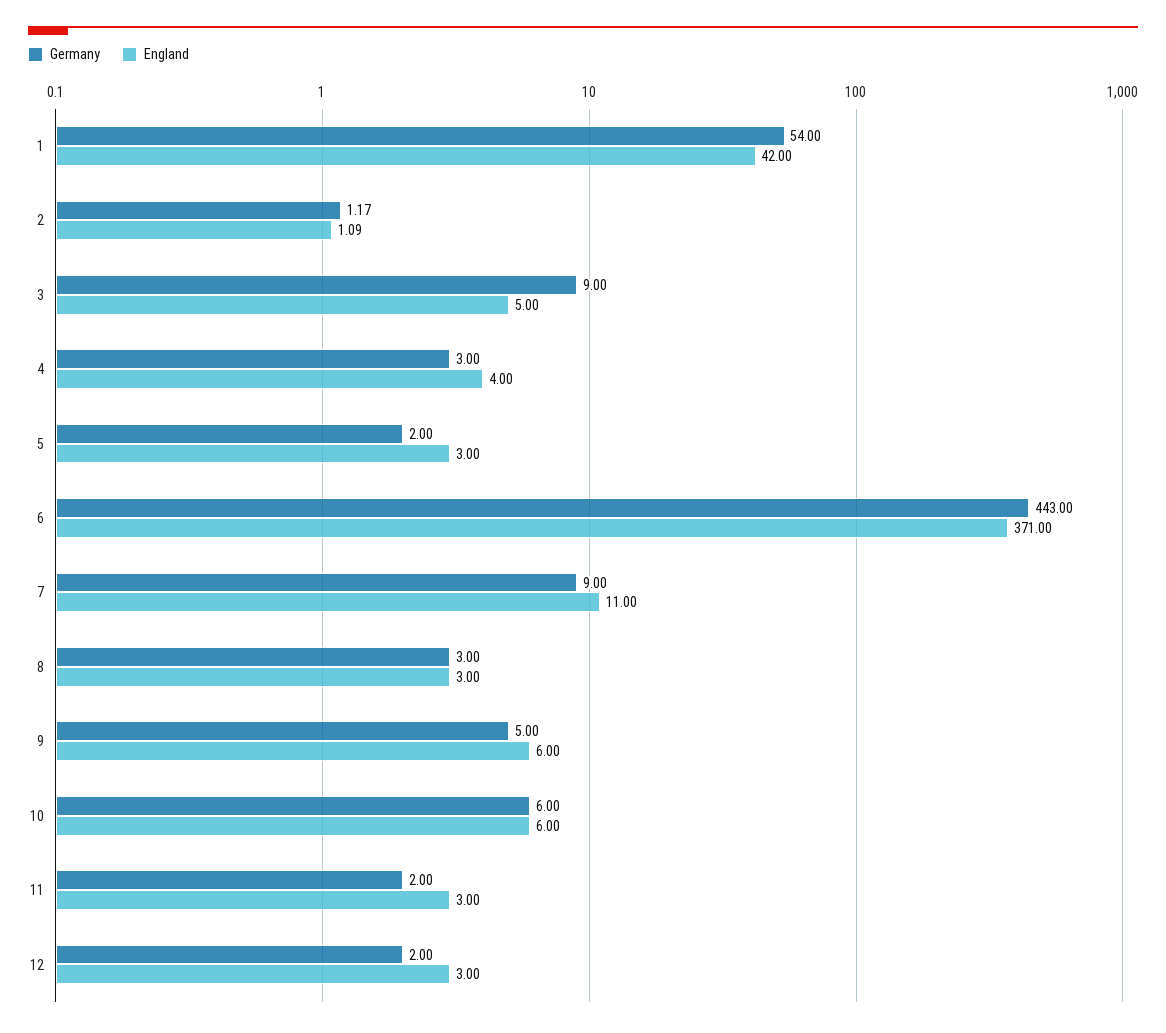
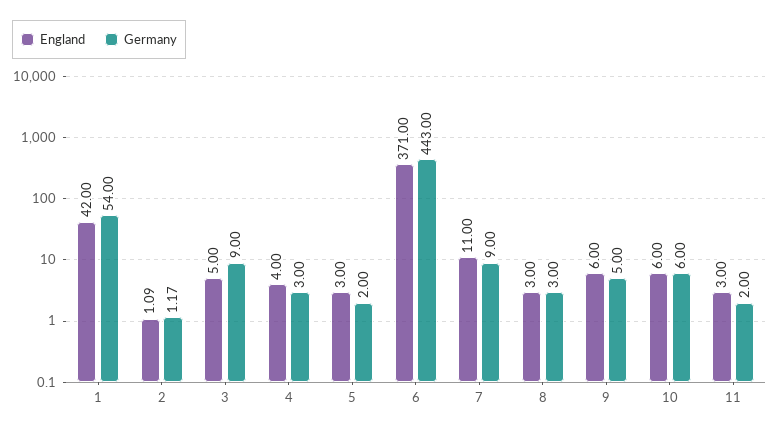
Germany, 12: 2 -> none
England, 12: 3 -> none

